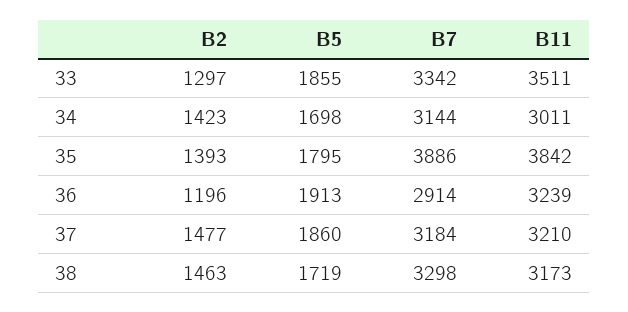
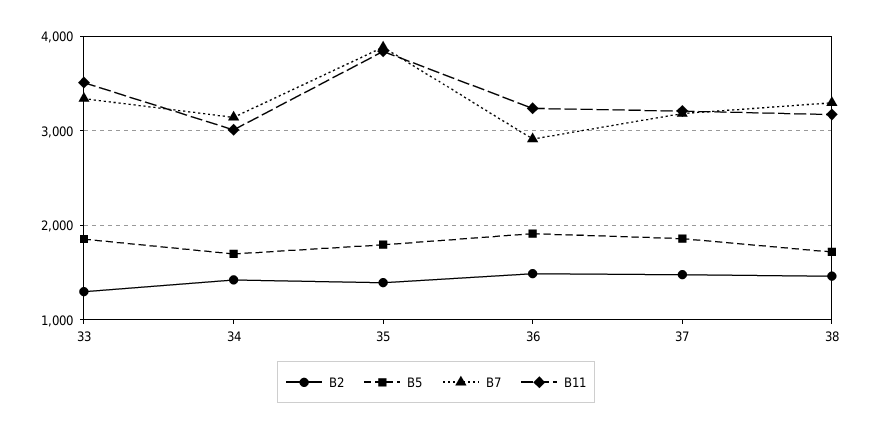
B2, 36: 1196 -> 1500

